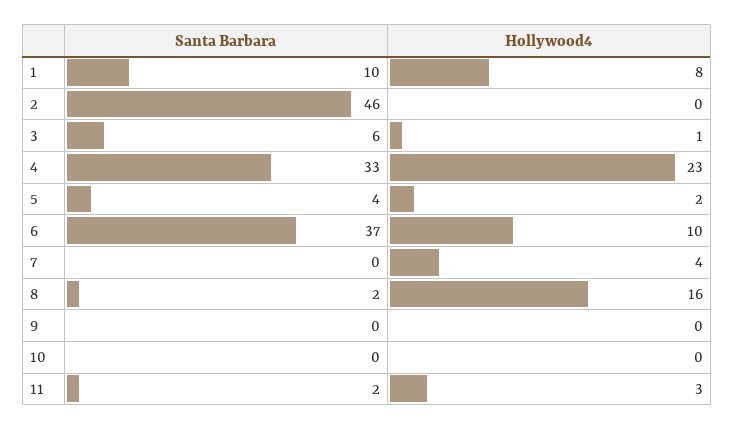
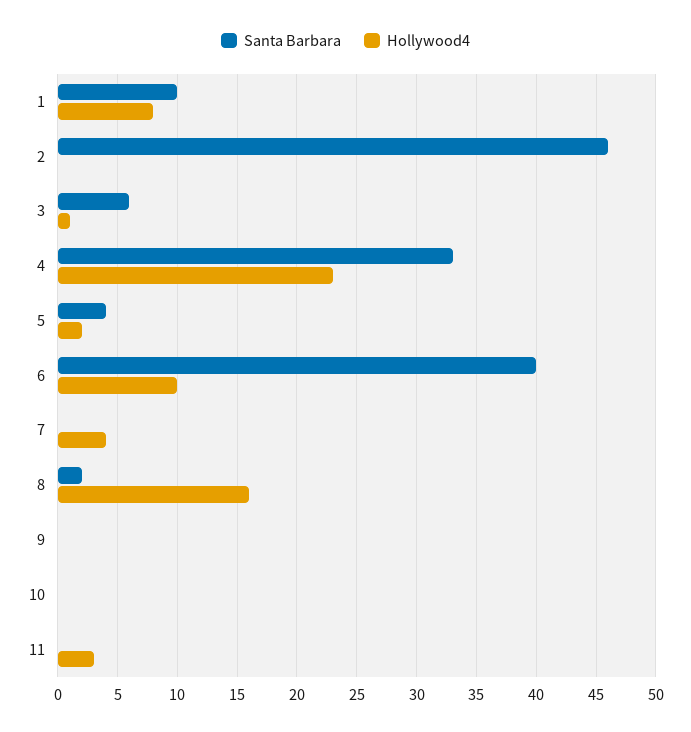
Santa Barbara, 6: 37 -> 40
Santa Barbara, 11: 2 -> 0

